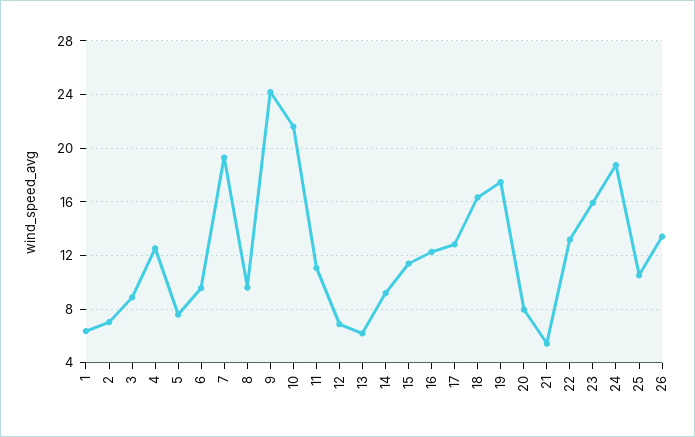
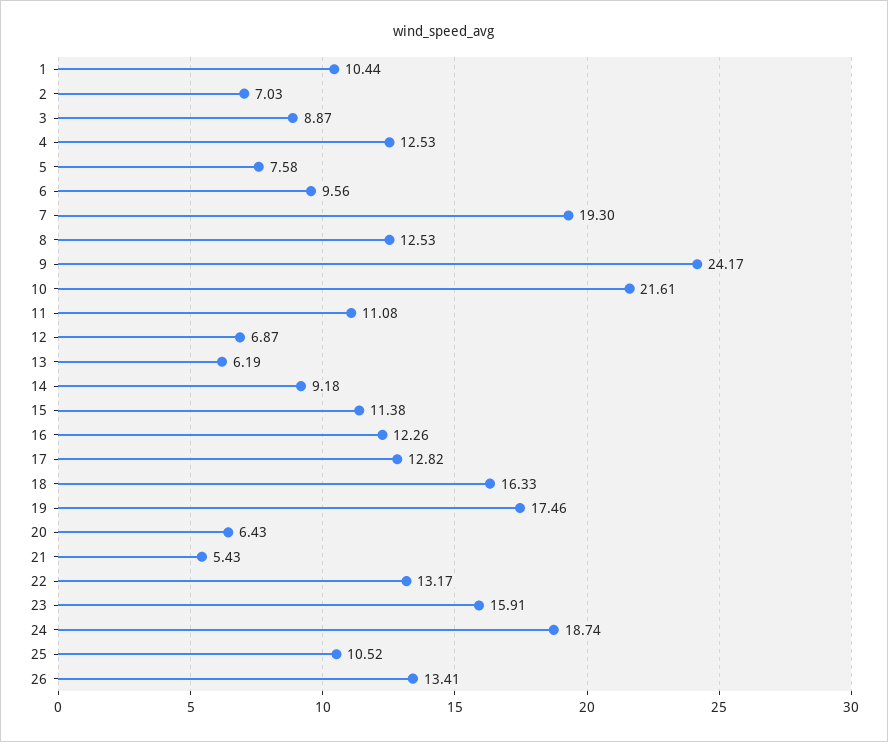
1: 6.5 -> 10.44
8: 9.5 -> 12.53
20: 8 -> 6.43

